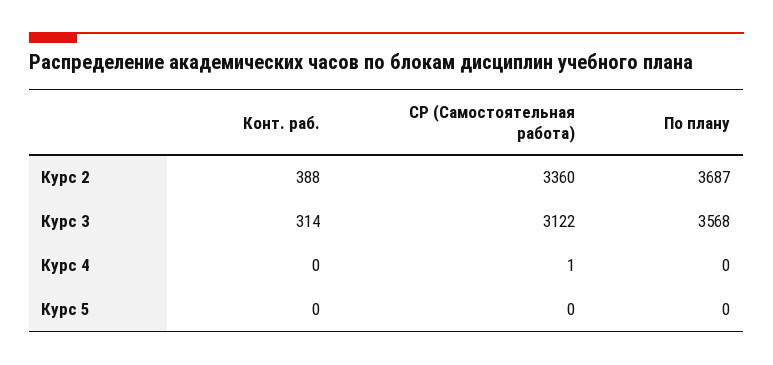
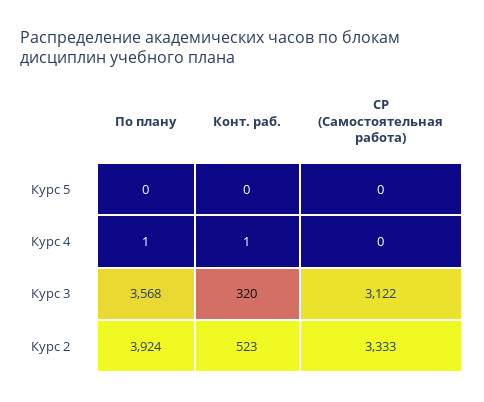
Конт. раб., Курс 2: 388 -> 523
СР (Самостоятельная работа), Курс 2: 3360 -> 3333
По плану, Курс 2: 3687 -> 3924
Конт. раб., Курс 3: 314 -> 320
Конт. раб., Курс 4: 0 -> 1
СР (Самостоятельная работа), Курс 4: 1 -> 0
По плану, Курс 4: 0 -> 1

